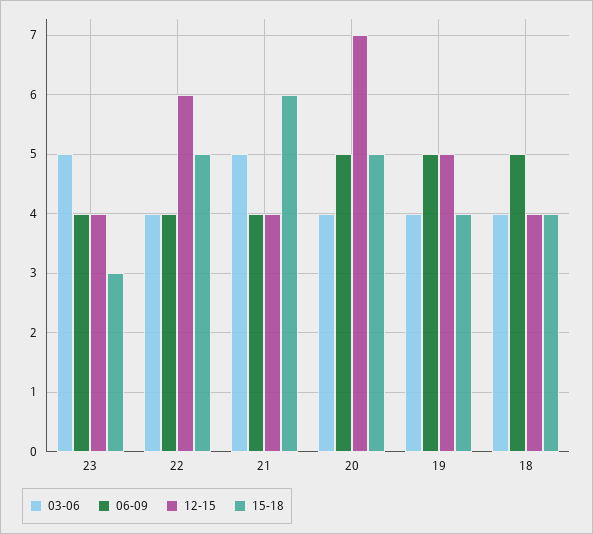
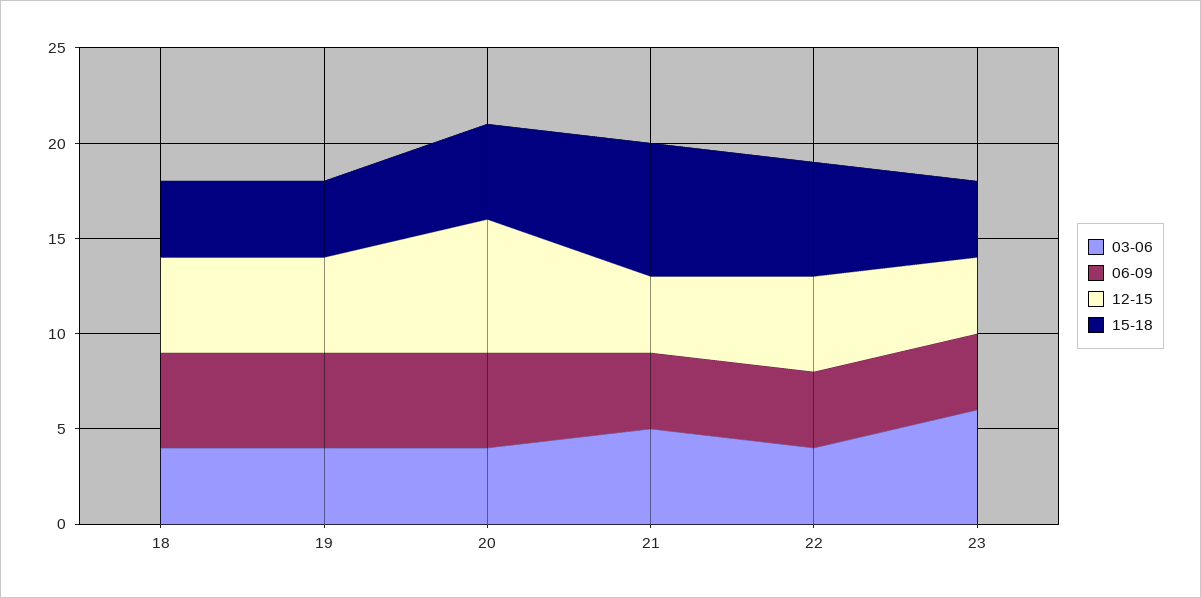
03-06, 23: 5 -> 6
15-18, 23: 3 -> 4
12-15, 22: 6 -> 5
15-18, 22: 5 -> 6
15-18, 21: 6 -> 7
12-15, 18: 4 -> 5

